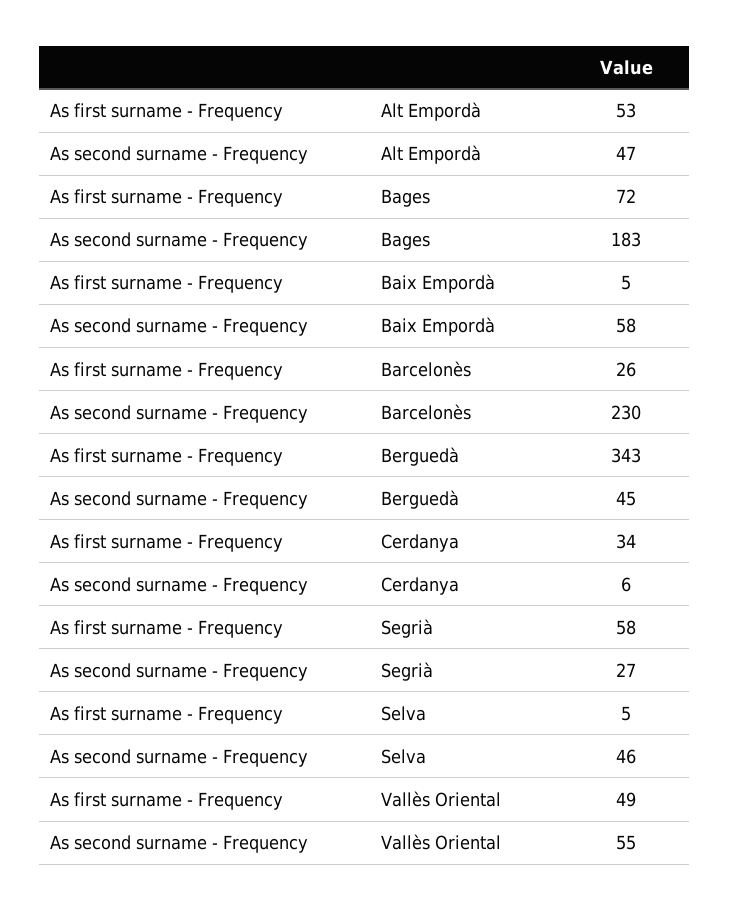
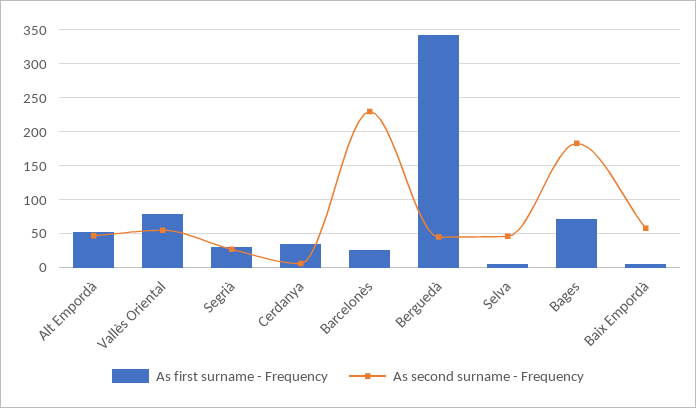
As first surname - Frequency, Segrià: 58 -> 30
As first surname - Frequency, Vallès Oriental: 49 -> 80

